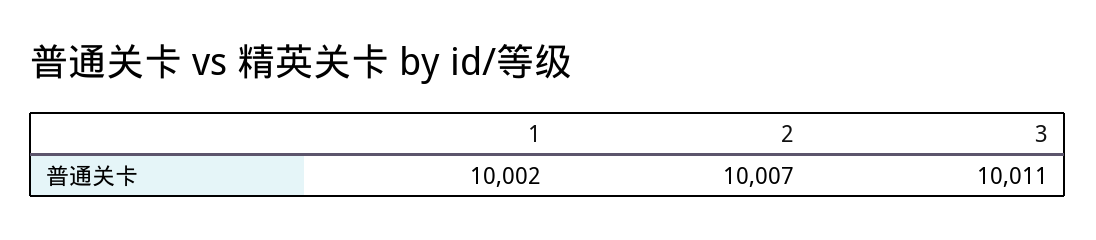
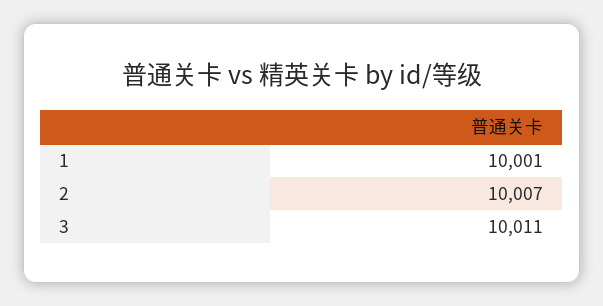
1: 10002 -> 10001

